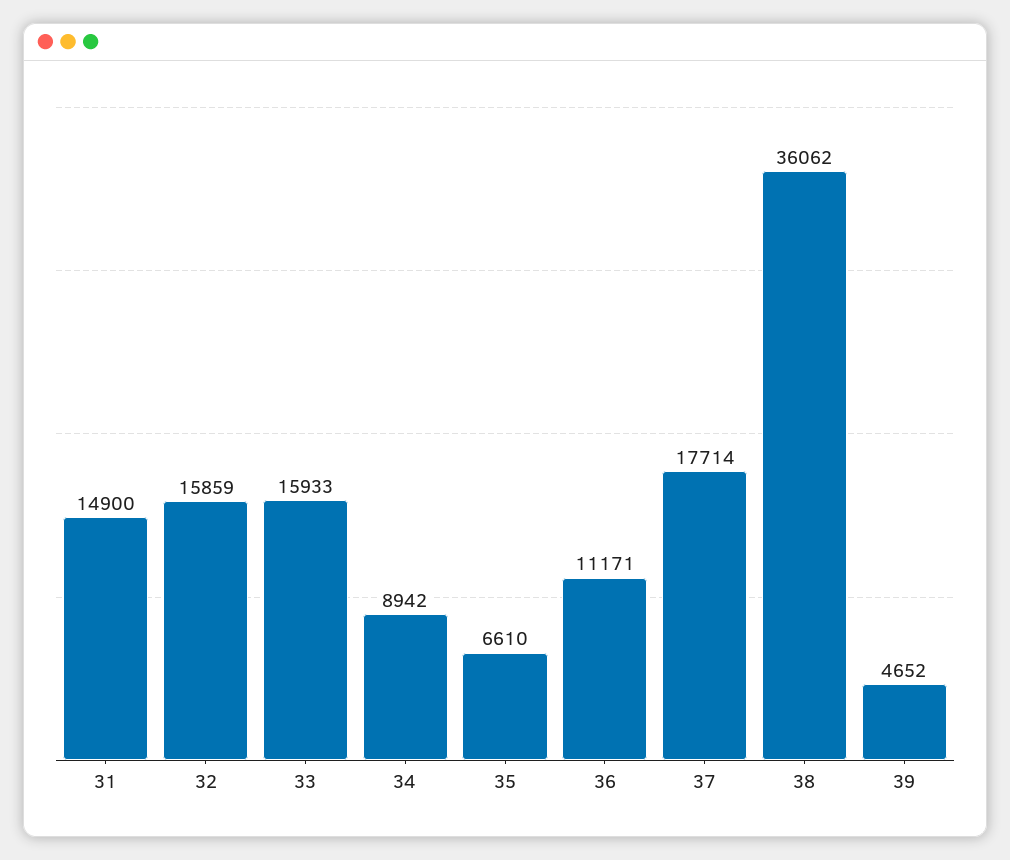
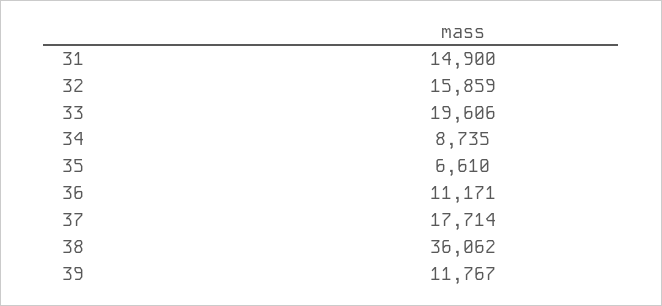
33: 15933 -> 19606
34: 8942 -> 8735
39: 4652 -> 11767

